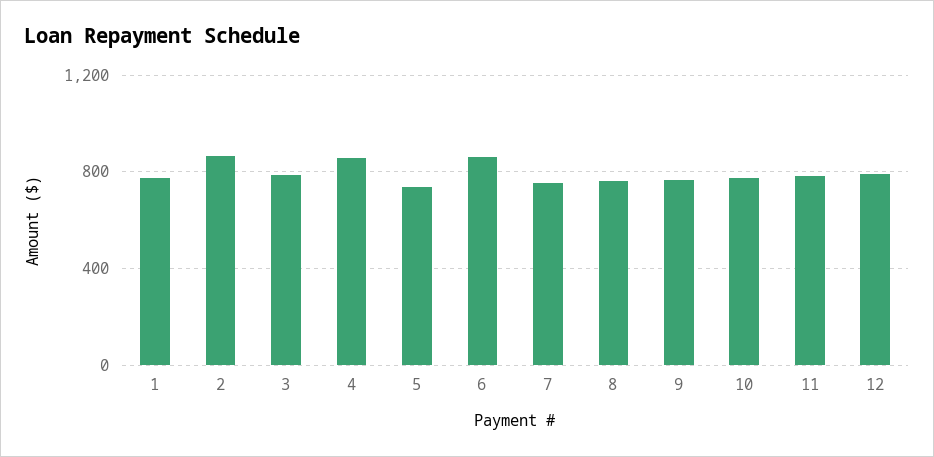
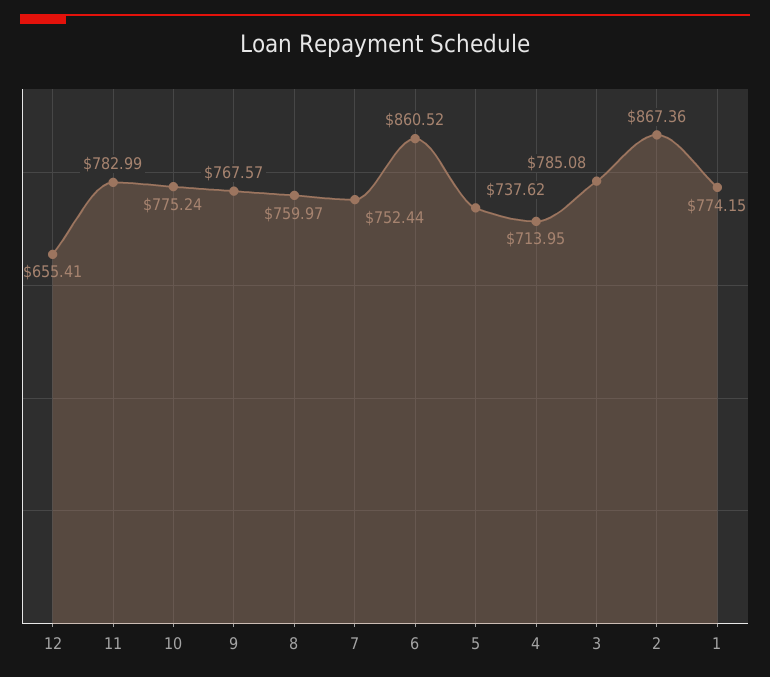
4: 850 -> 713.95
12: 800 -> 655.41

